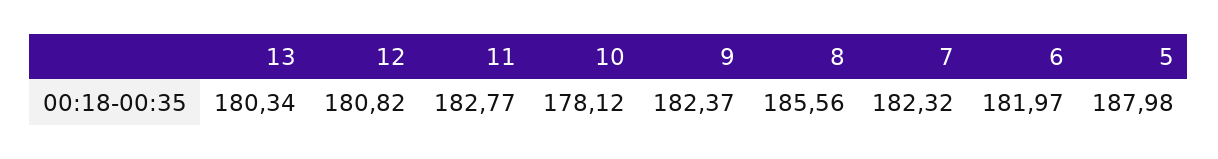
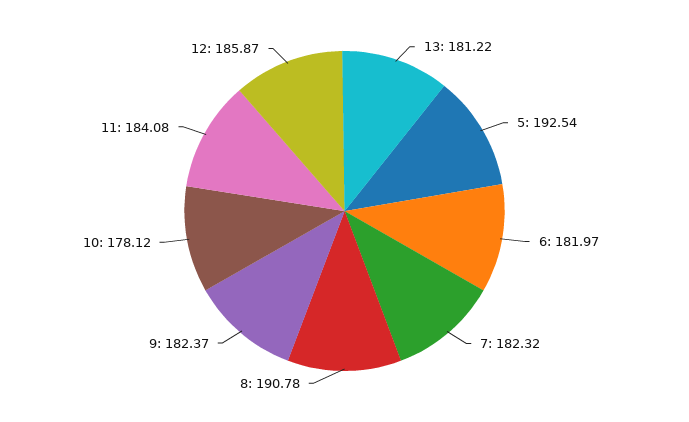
13: 180.34 -> 181.22
12: 180.82 -> 185.87
11: 182.77 -> 184.08
8: 185.56 -> 190.78
5: 187.98 -> 192.54

